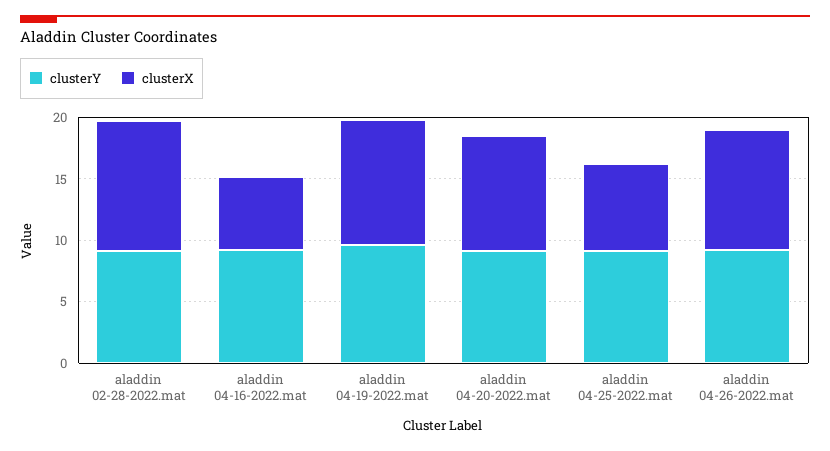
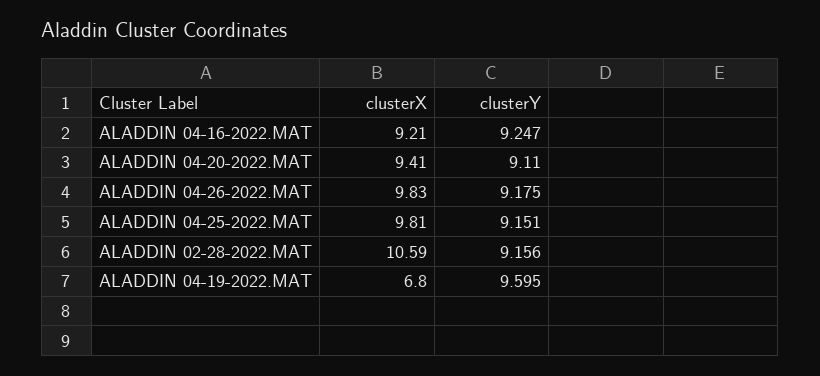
clusterX, aladdin 04-16-2022.mat: 6 -> 9.21
clusterX, aladdin 04-19-2022.mat: 10 -> 6.8
clusterX, aladdin 04-25-2022.mat: 7 -> 9.81

